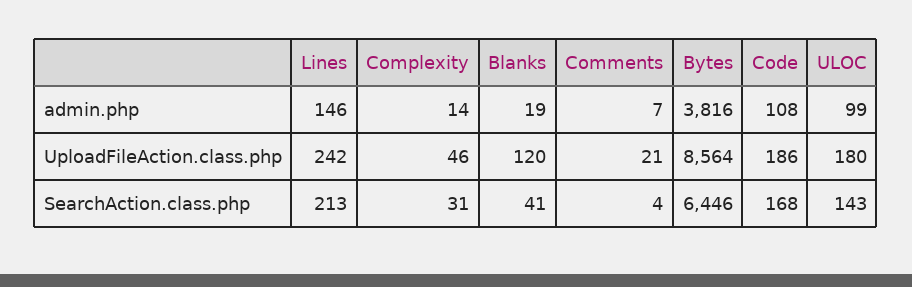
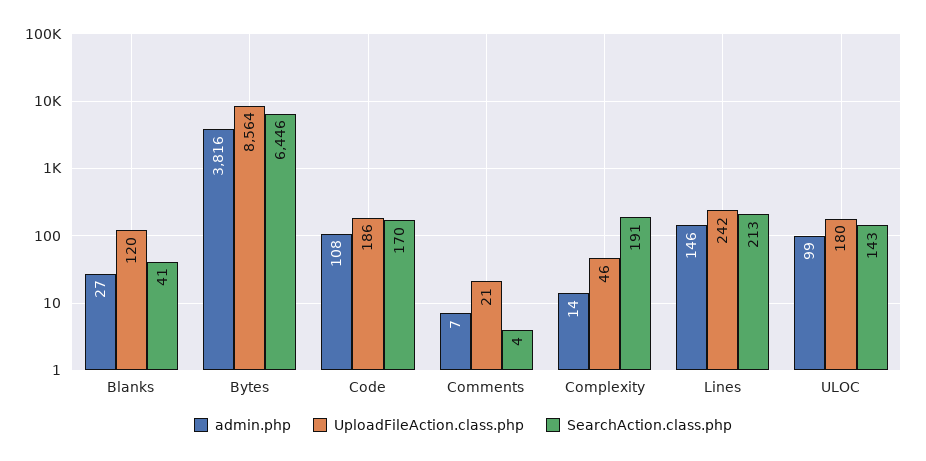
admin.php, Blanks: 19 -> 27
SearchAction.class.php, Complexity: 31 -> 191
SearchAction.class.php, Code: 168 -> 170

